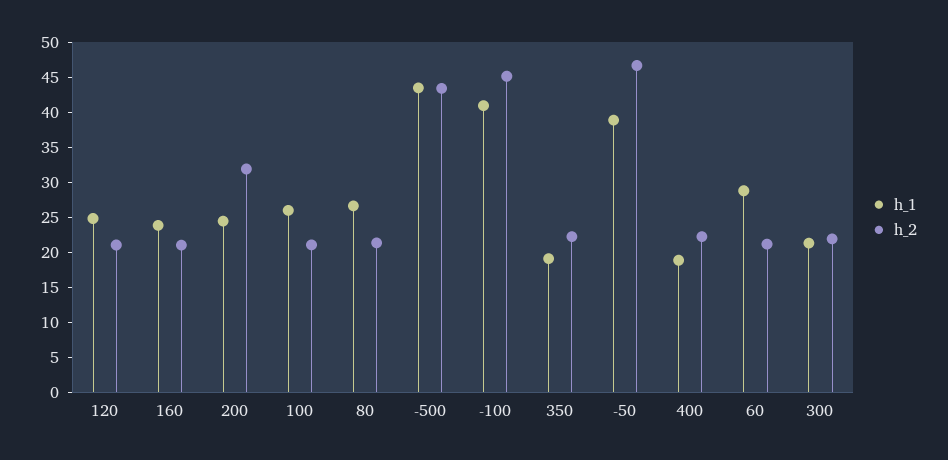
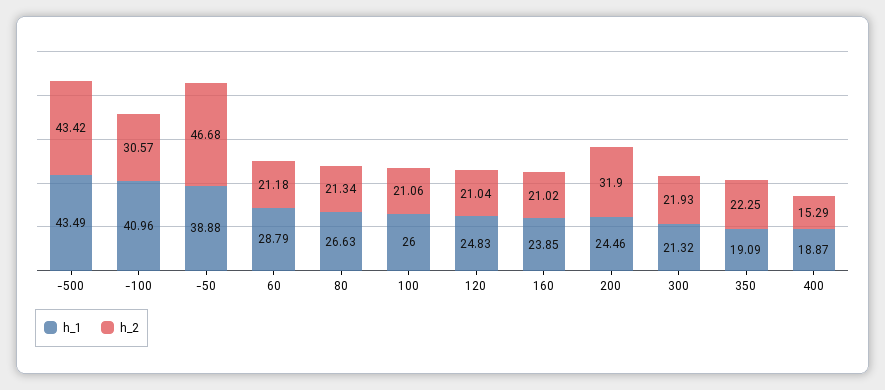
h_2, -100: 45 -> 30.57
h_2, 400: 22.5 -> 15.29

